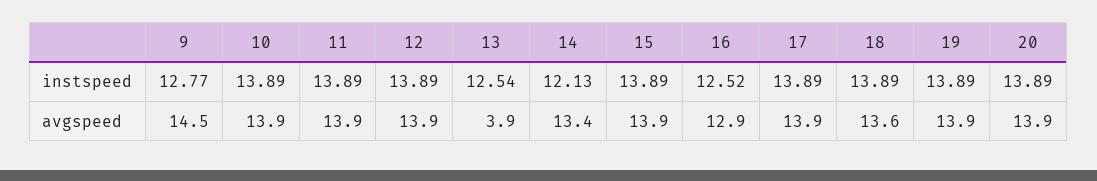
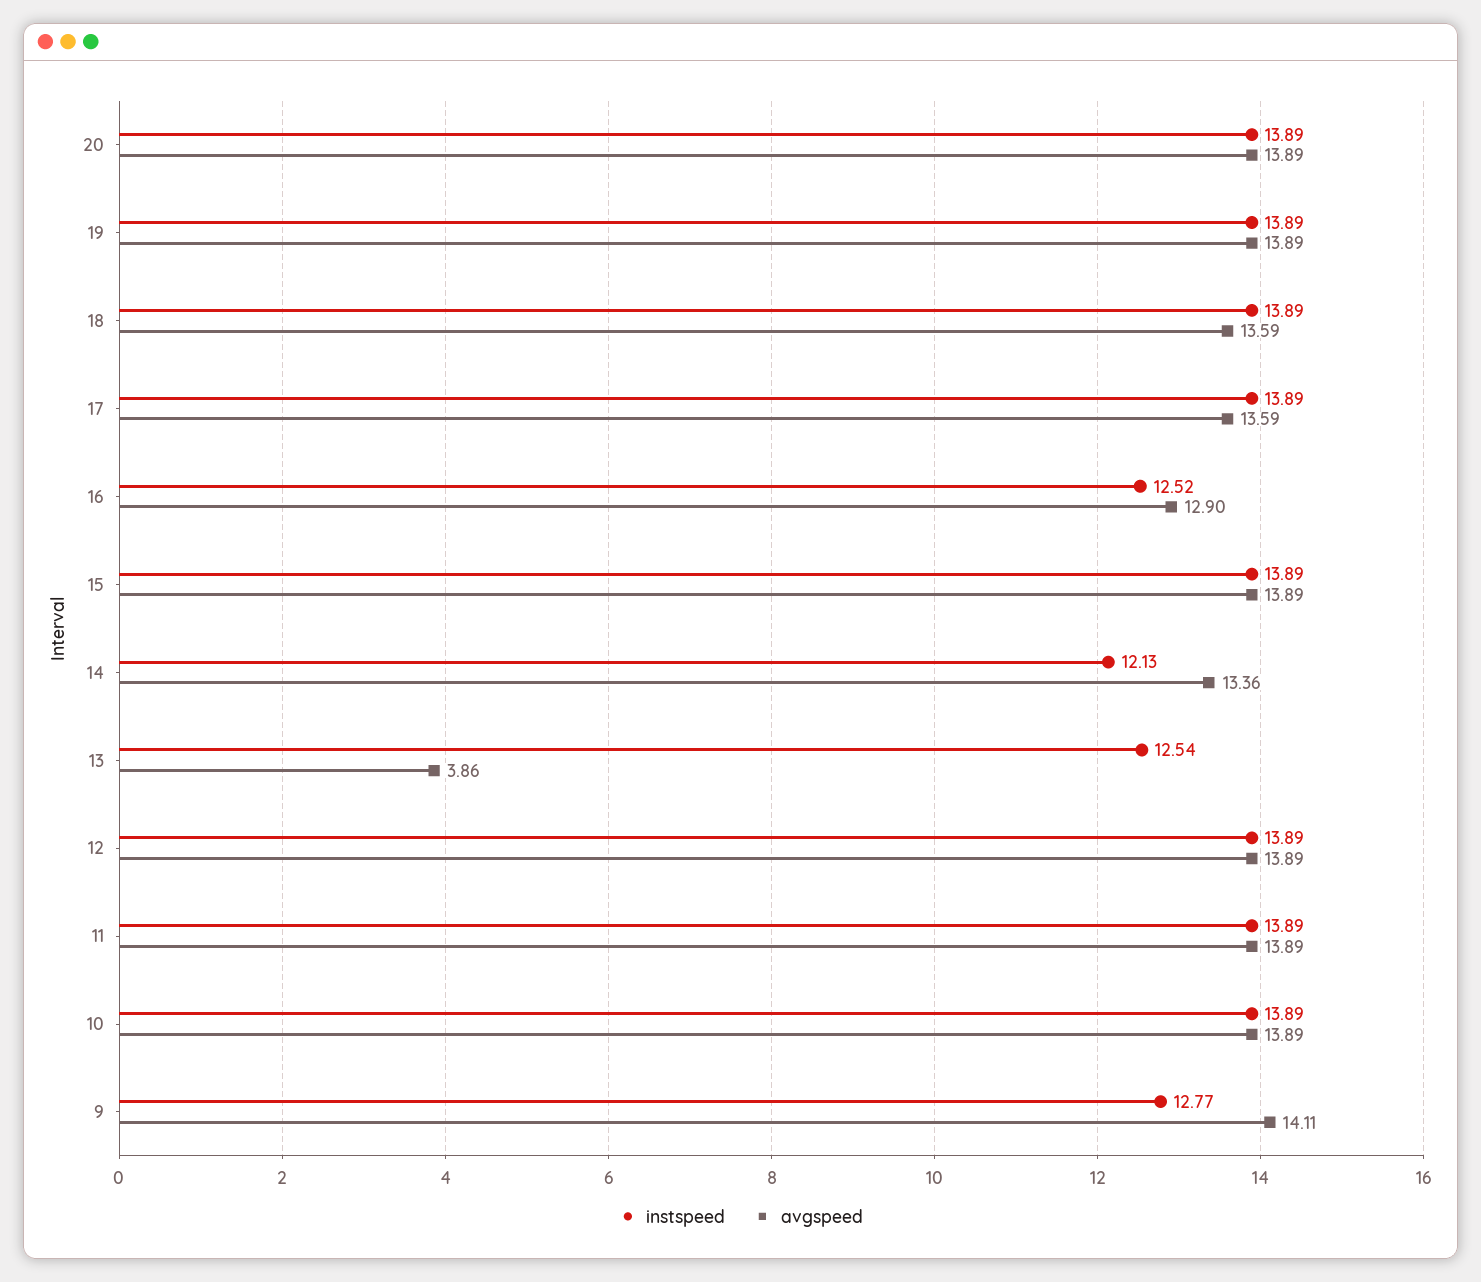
avgspeed, 9: 14.5 -> 14.11
avgspeed, 17: 13.9 -> 13.59

